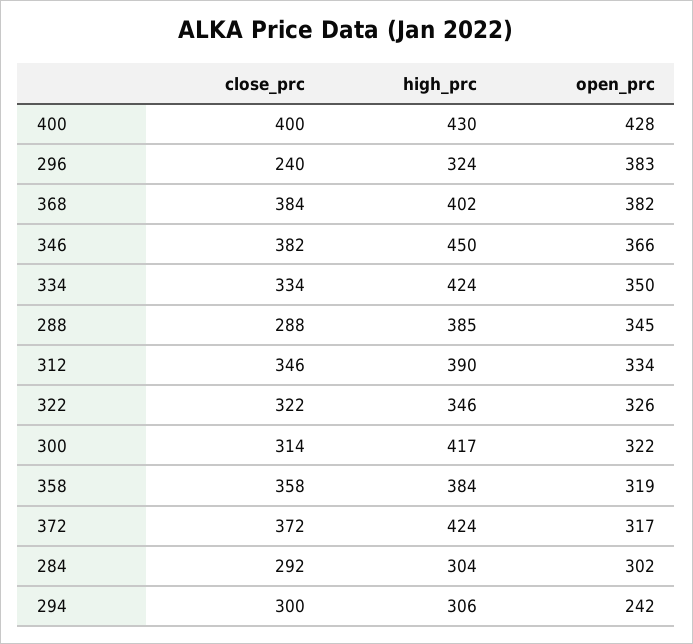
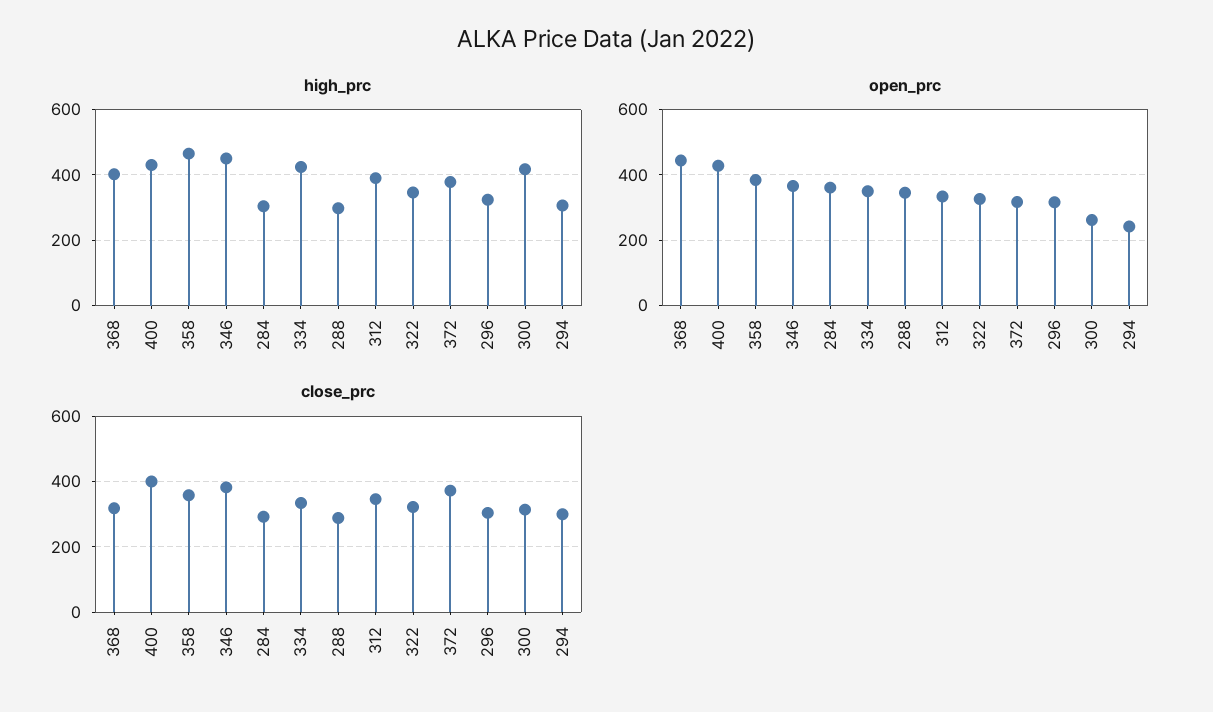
close_prc, 296: 240 -> 300
open_prc, 296: 383 -> 320
close_prc, 368: 384 -> 320
open_prc, 368: 382 -> 440
high_prc, 288: 385 -> 300
open_prc, 300: 322 -> 260
high_prc, 358: 384 -> 460
open_prc, 358: 319 -> 380
high_prc, 372: 424 -> 380
open_prc, 284: 302 -> 360

